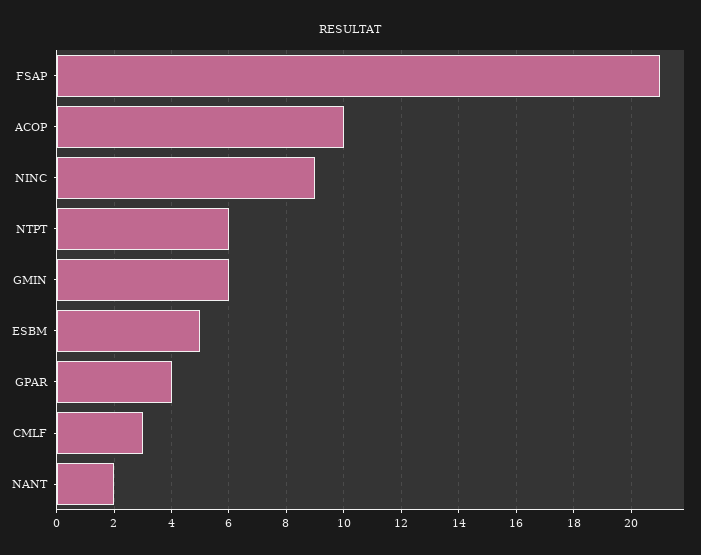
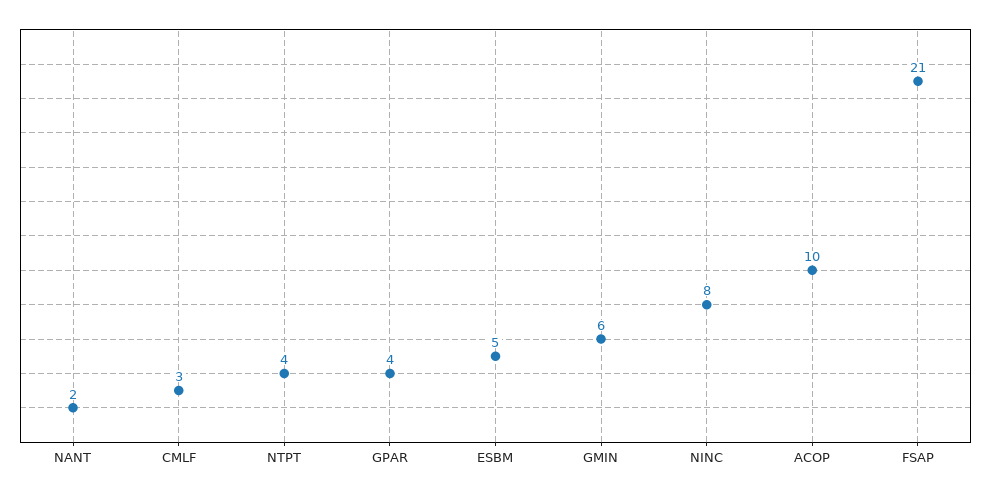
NINC: 9 -> 8
NTPT: 6 -> 4

